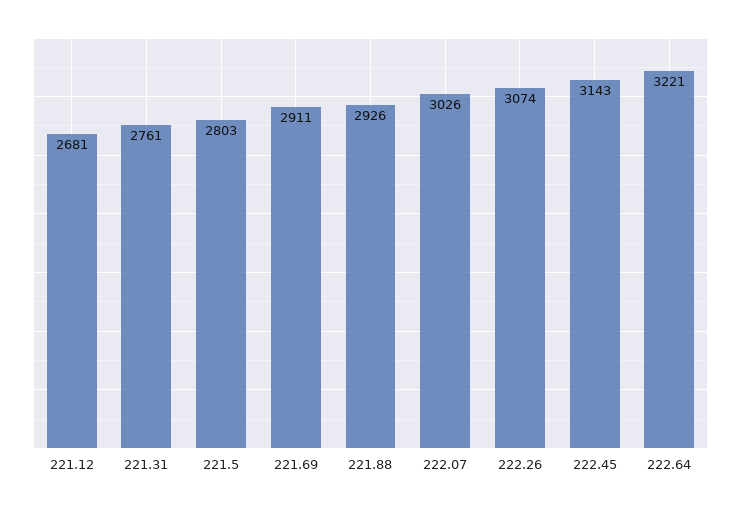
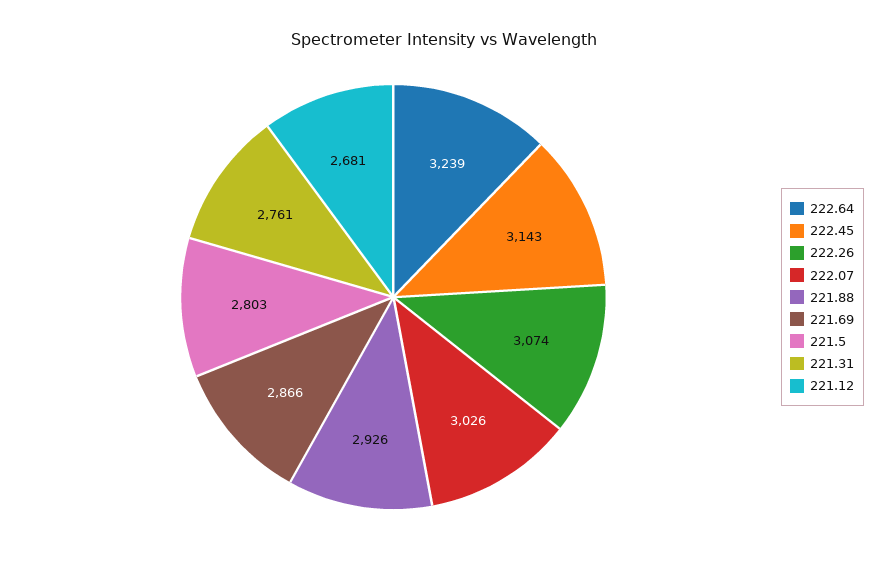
221.69: 2911 -> 2866
222.64: 3221 -> 3239

